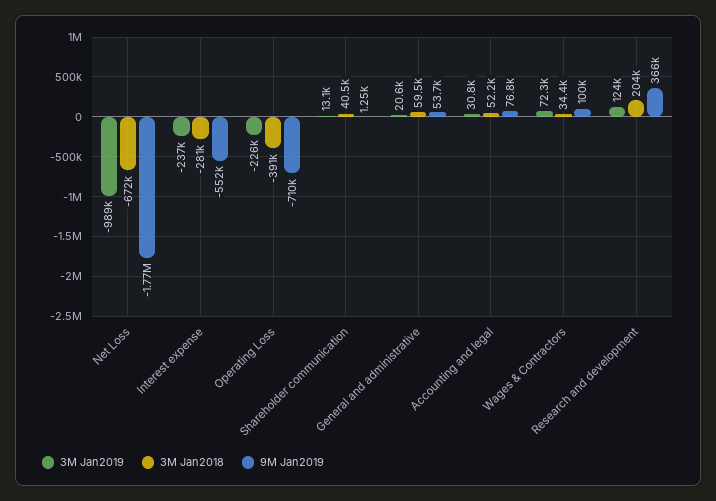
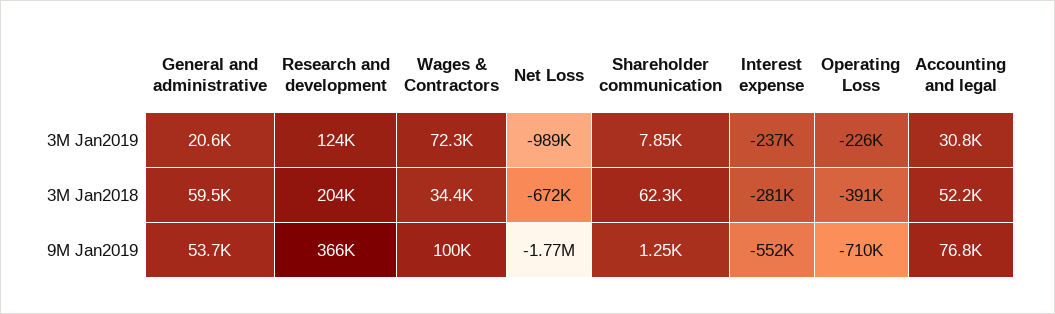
3M Jan2019, Shareholder communication: 13100 -> 7850
3M Jan2018, Shareholder communication: 40500 -> 62300

